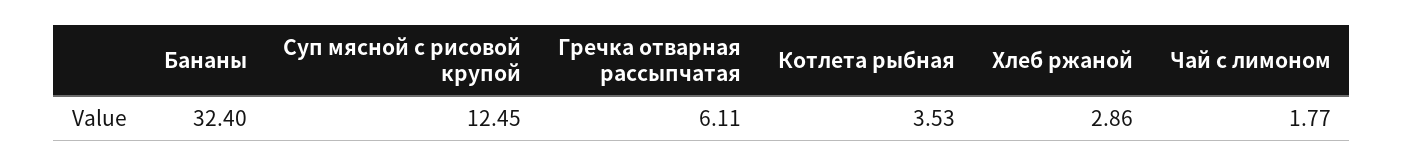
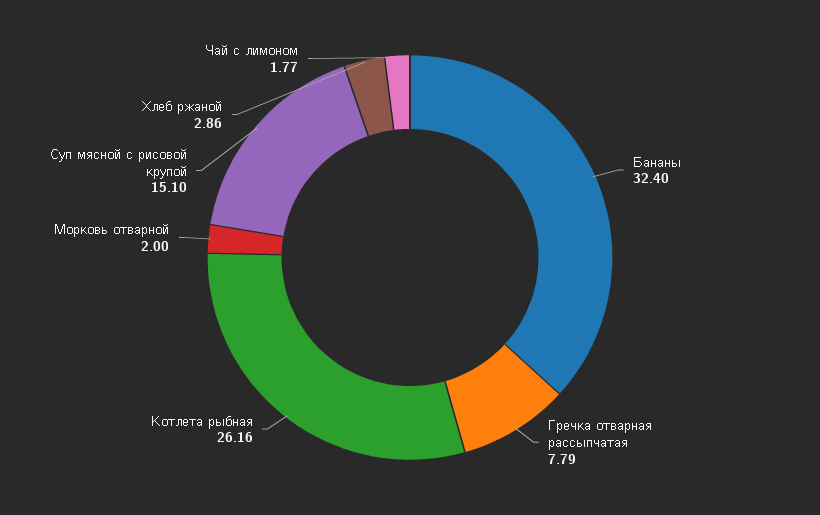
Суп мясной с рисовой крупой: 12.45 -> 15.1
Гречка отварная рассыпчатая: 6.11 -> 7.79
Котлета рыбная: 3.53 -> 26.16
Морковь отварной: none -> 2

